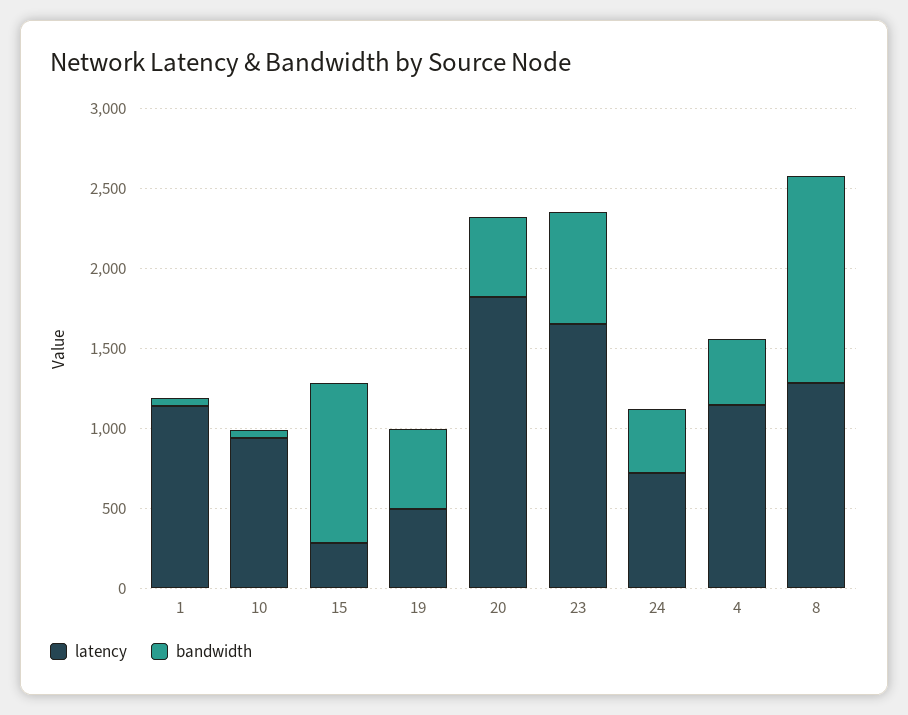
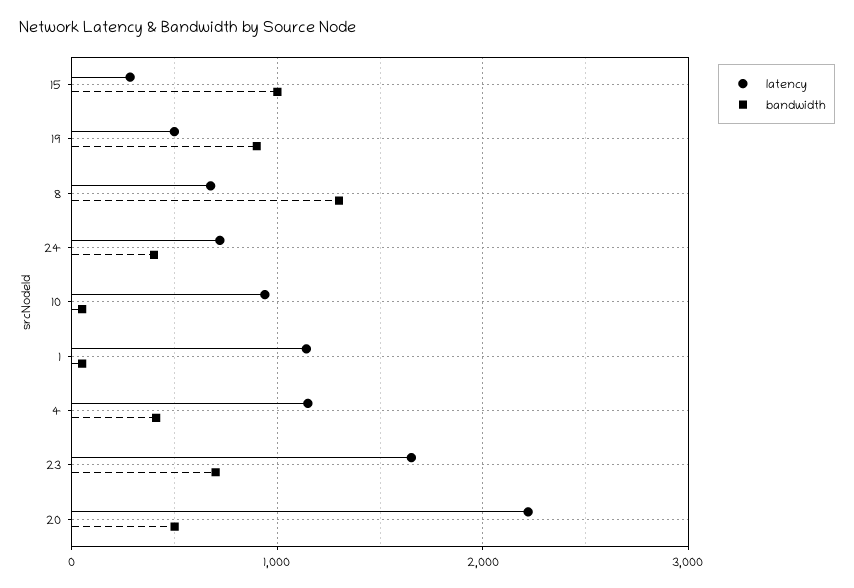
bandwidth, 19: 500 -> 900
latency, 20: 1800 -> 2200
latency, 8: 1300 -> 700

